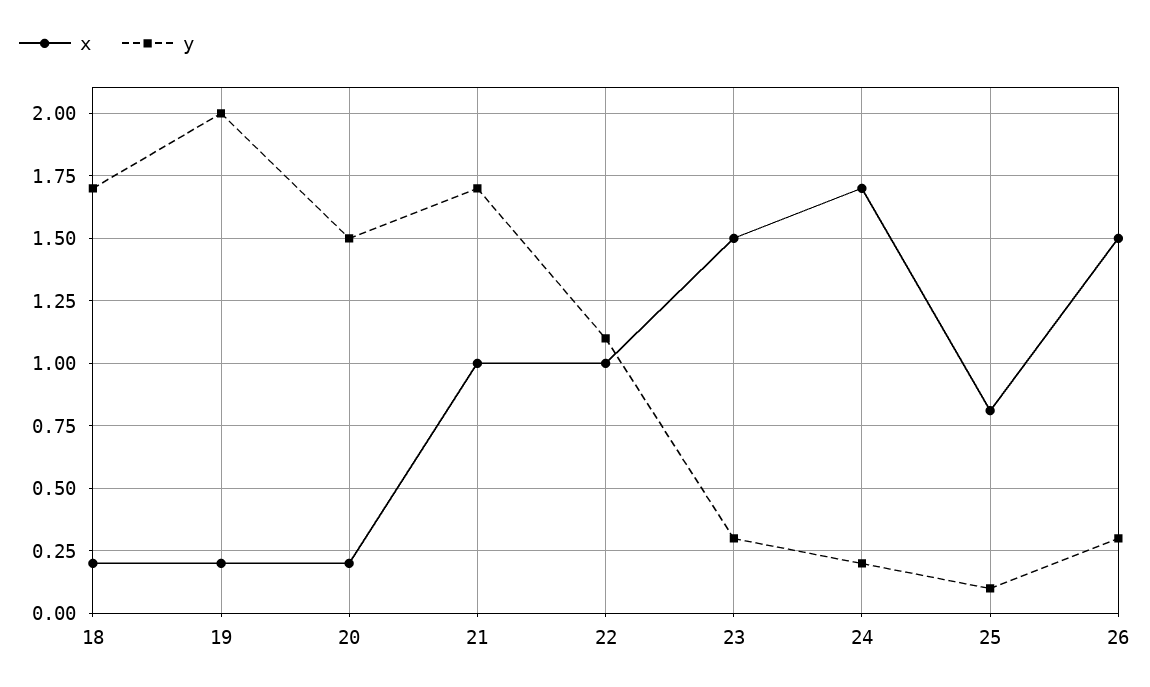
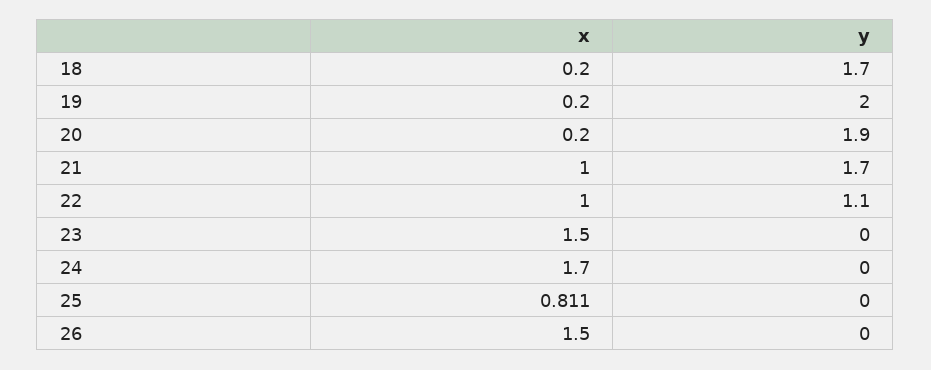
y, 20: 1.5 -> 1.9
y, 23: 0.3 -> 0
y, 24: 0.2 -> 0
y, 25: 0.1 -> 0
y, 26: 0.3 -> 0

